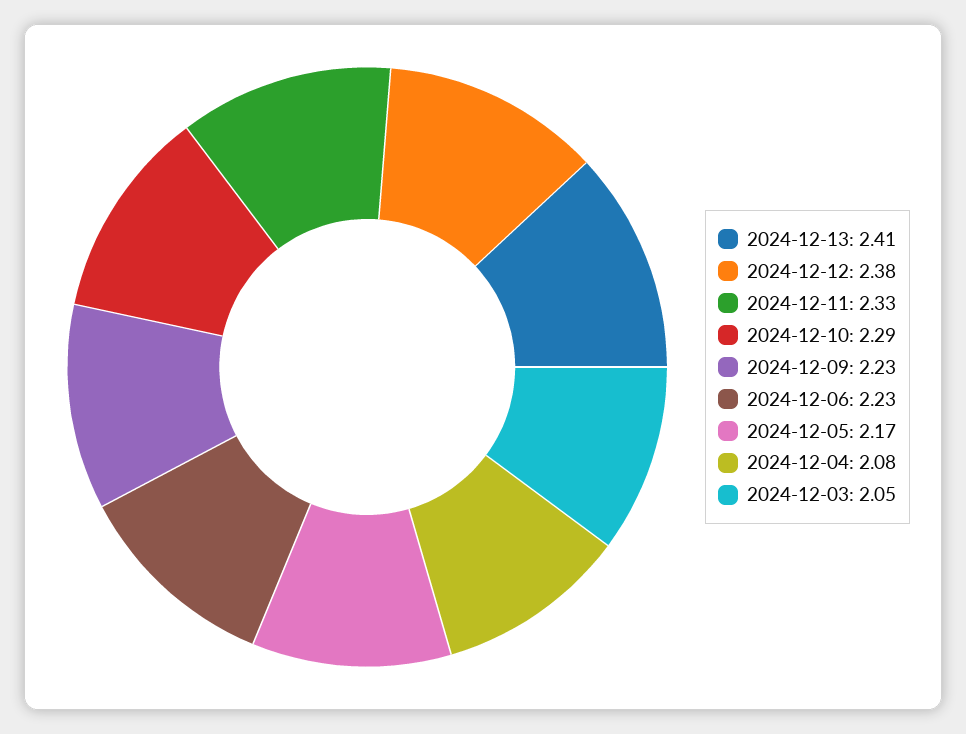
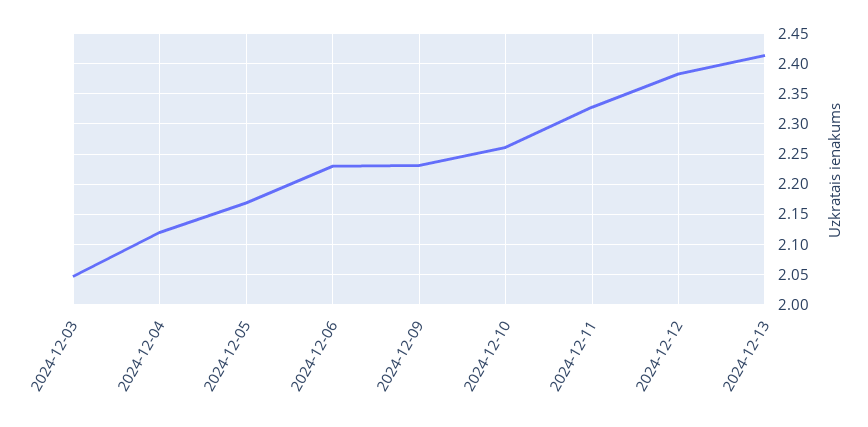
2024-12-10: 2.29 -> 2.26
2024-12-04: 2.08 -> 2.12

